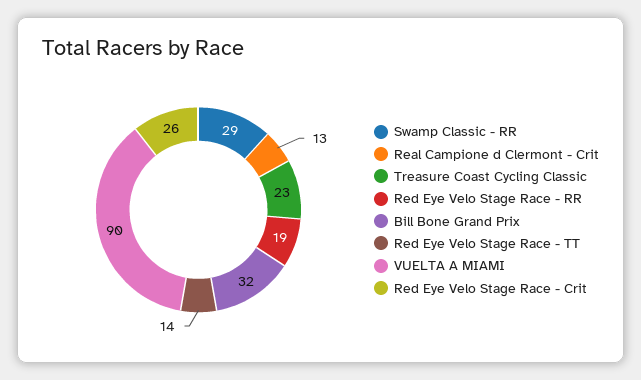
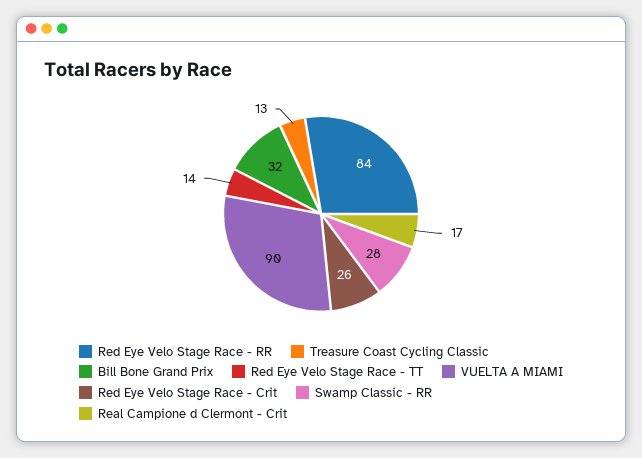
Swamp Classic - RR: 29 -> 28
Real Campione d Clermont - Crit: 13 -> 17
Treasure Coast Cycling Classic: 23 -> 13
Red Eye Velo Stage Race - RR: 19 -> 84

